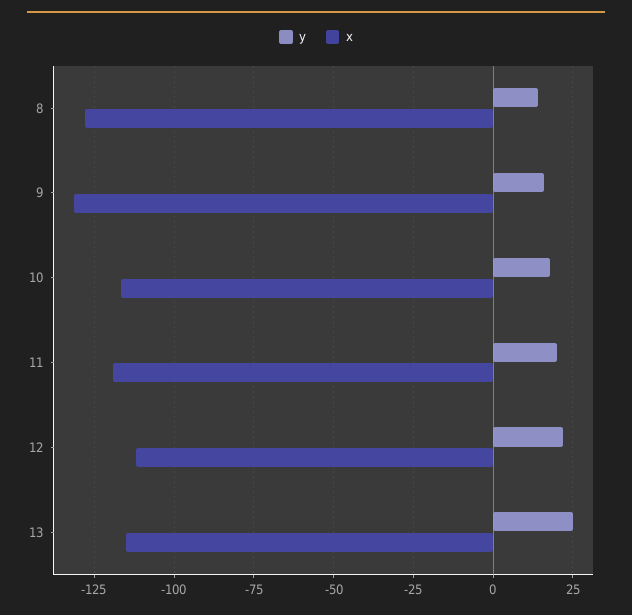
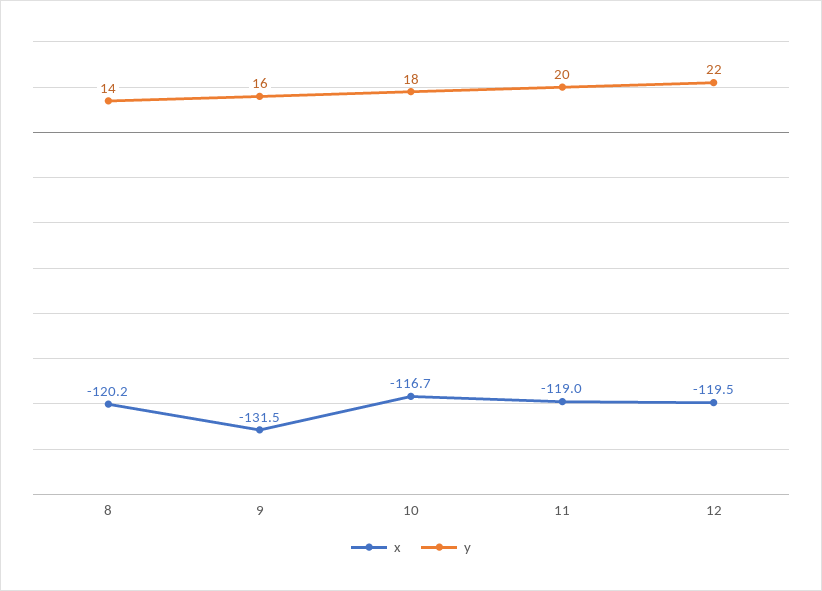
x, 8: -127.5 -> -120.2
x, 12: -112.5 -> -119.5
y, 13: 25 -> none
x, 13: -115 -> none

